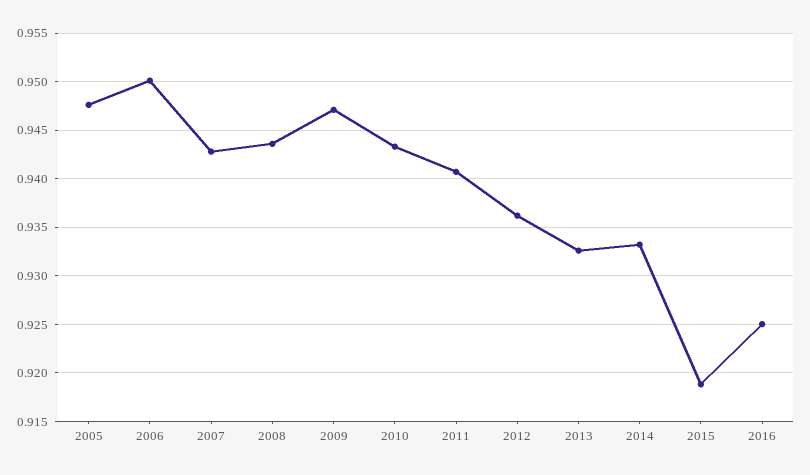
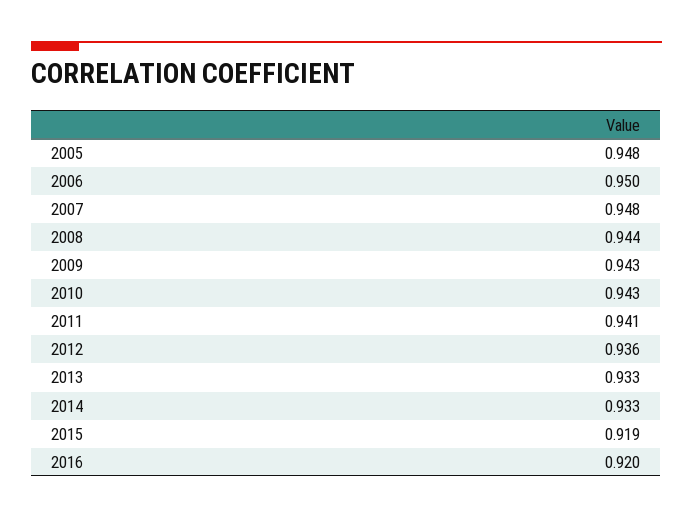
2007: 0.943 -> 0.948
2009: 0.947 -> 0.943
2016: 0.925 -> 0.92

